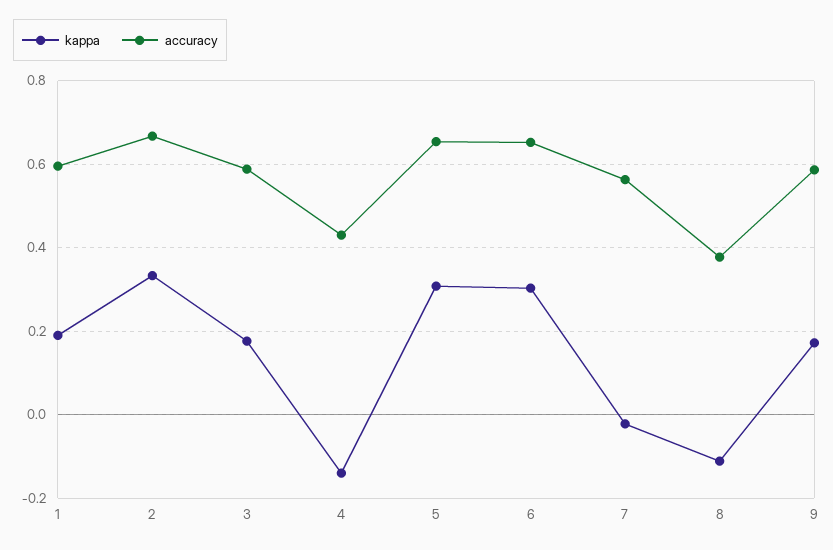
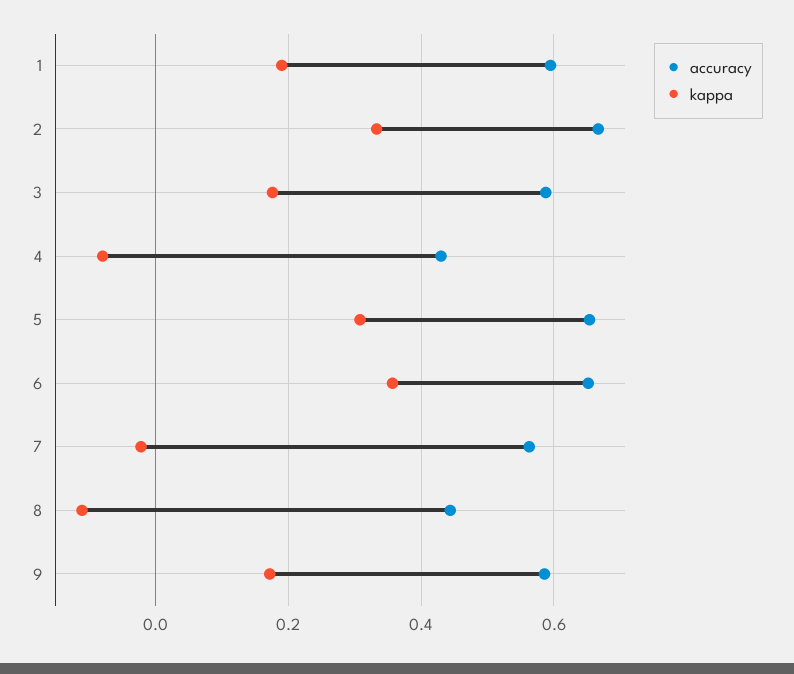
kappa, 4: -0.14 -> -0.08
kappa, 6: 0.3 -> 0.36
accuracy, 8: 0.38 -> 0.44

